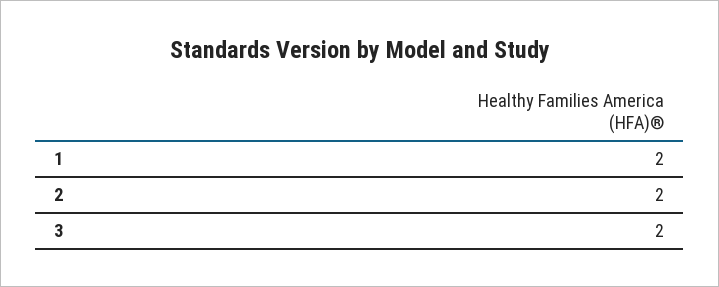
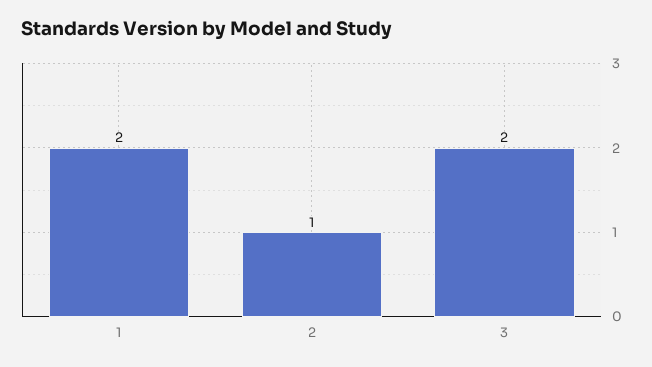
2: 2 -> 1

